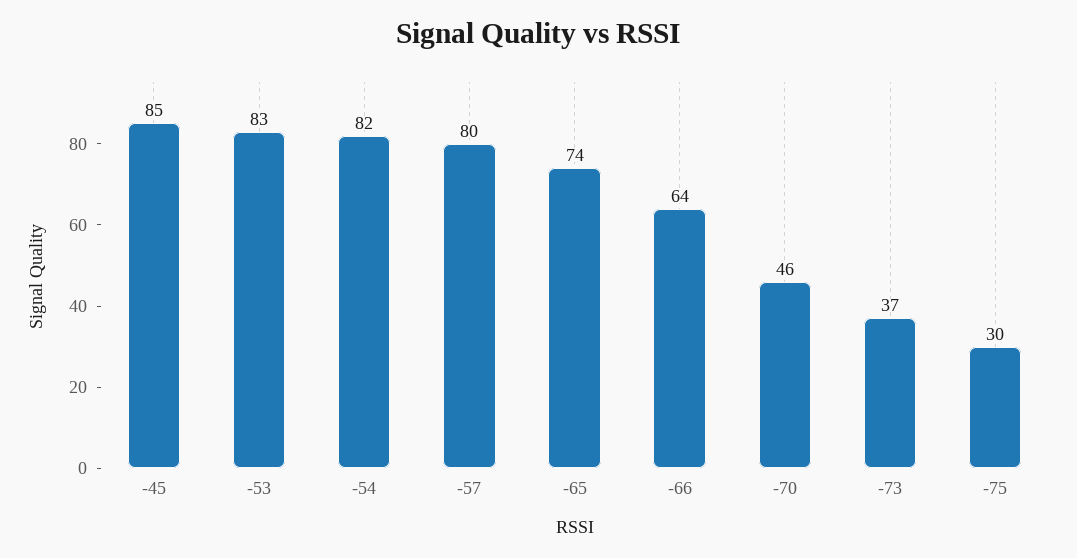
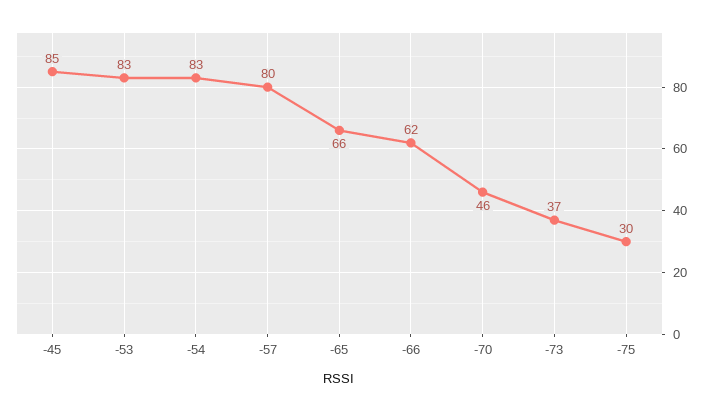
-54: 82 -> 83
-65: 74 -> 66
-66: 64 -> 62

